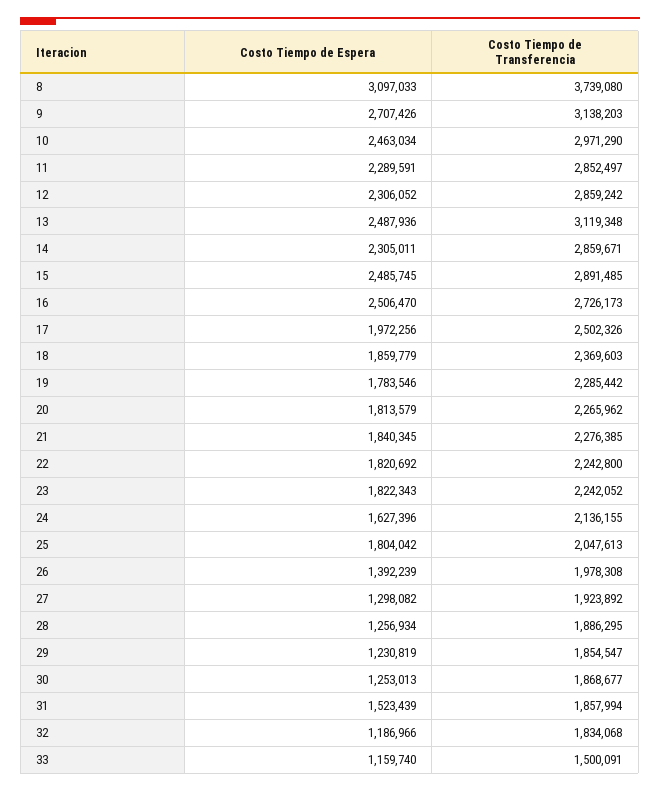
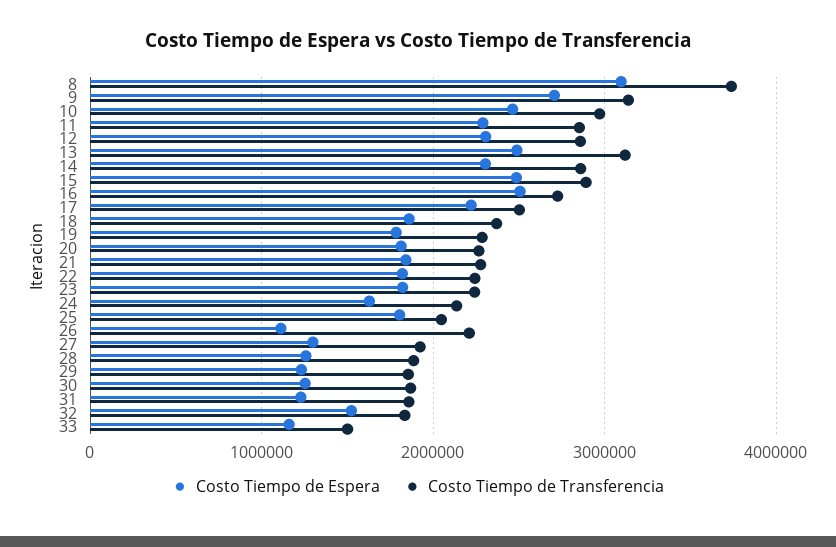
Costo Tiempo de Espera, 17: 1972256 -> 2200000
Costo Tiempo de Espera, 26: 1392239 -> 1100000
Costo Tiempo de Transferencia, 26: 1978308 -> 2200000
Costo Tiempo de Espera, 31: 1523439 -> 1200000
Costo Tiempo de Espera, 32: 1186966 -> 1500000

